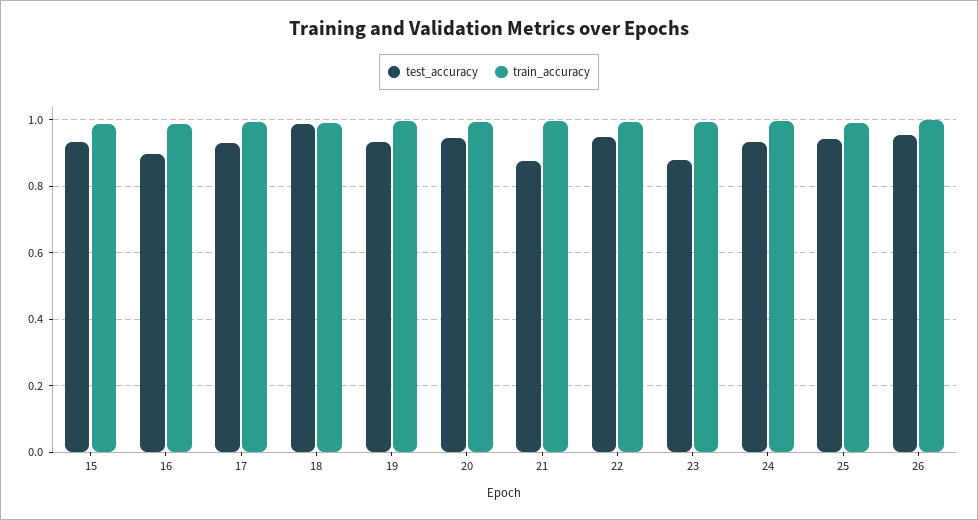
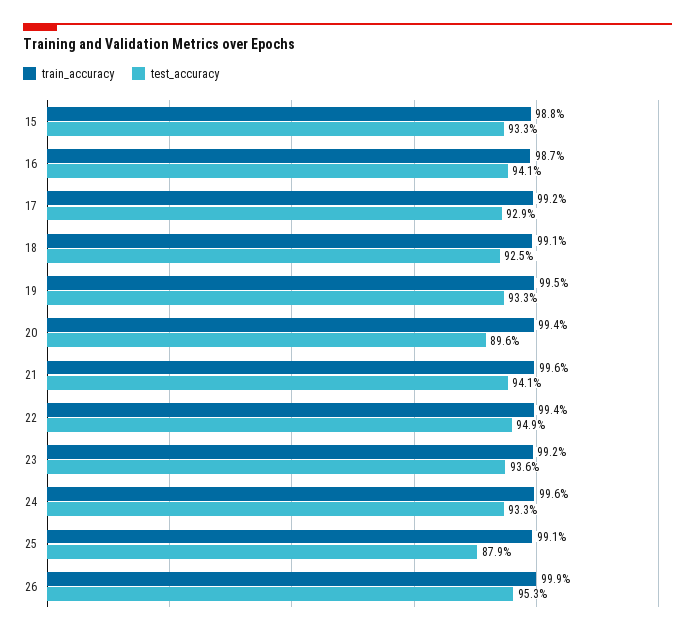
test_accuracy, 16: 0.9 -> 0.941
test_accuracy, 18: 0.98 -> 0.925
test_accuracy, 20: 0.94 -> 0.896
test_accuracy, 21: 0.88 -> 0.941
test_accuracy, 23: 0.88 -> 0.936
test_accuracy, 25: 0.94 -> 0.879

